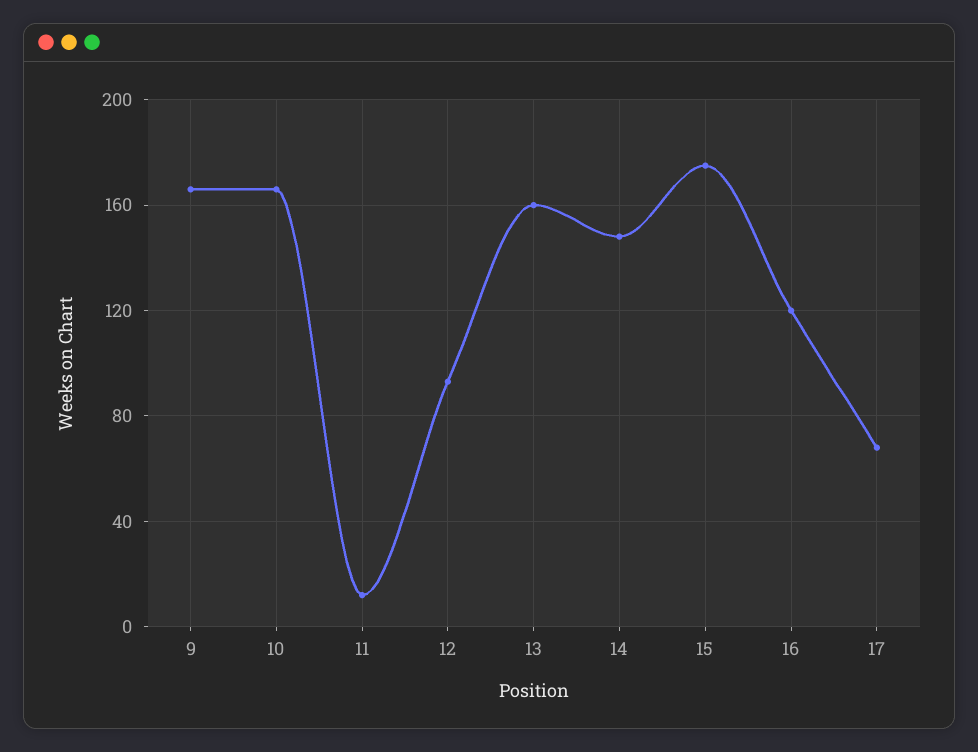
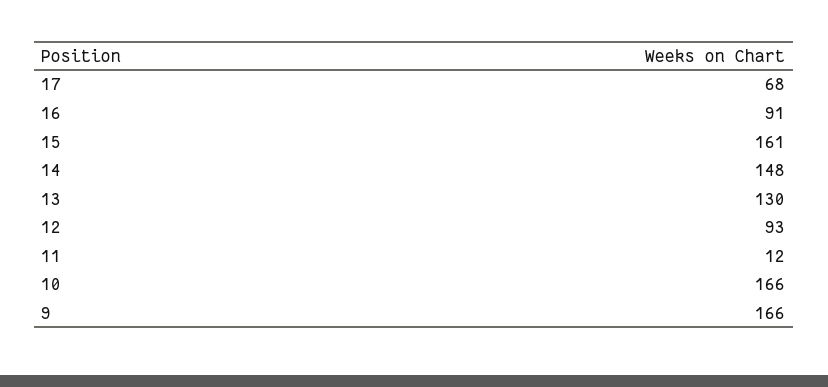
13: 160 -> 130
15: 175 -> 161
16: 120 -> 91

